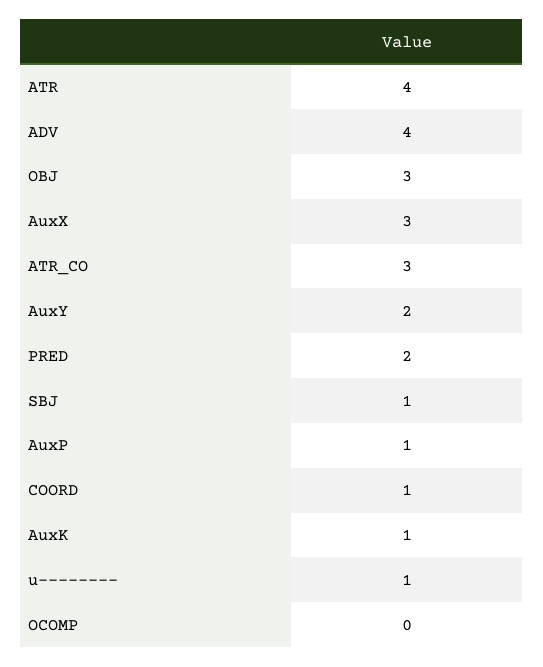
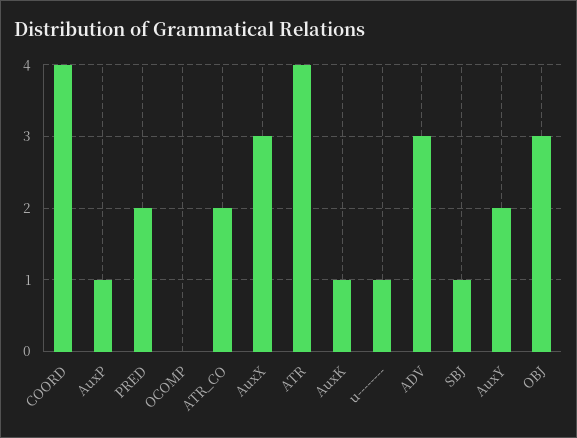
ADV: 4 -> 3
ATR_CO: 3 -> 2
COORD: 1 -> 4

